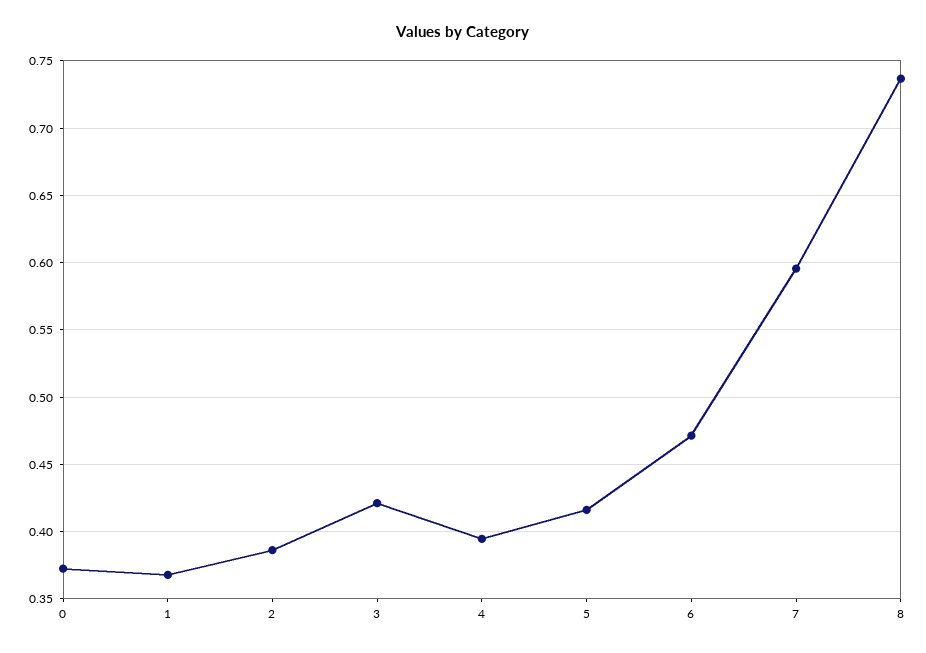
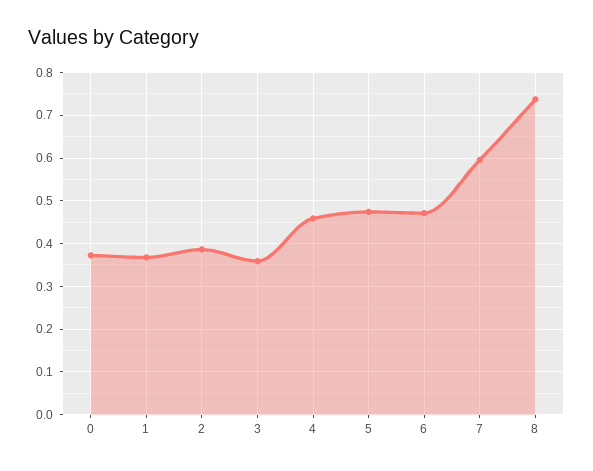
3: 0.42 -> 0.36
4: 0.395 -> 0.46
5: 0.415 -> 0.48

